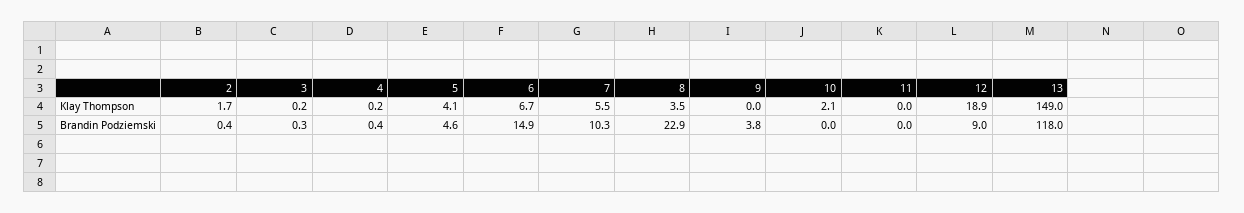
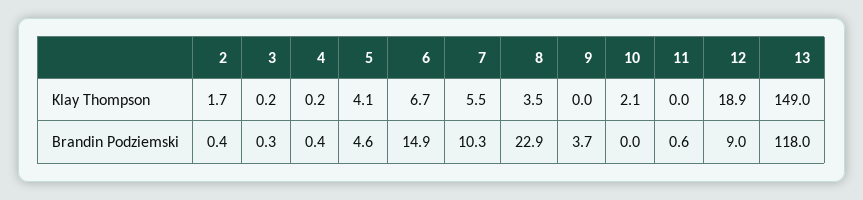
9, Brandin Podziemski: 3.8 -> 3.7
11, Brandin Podziemski: 0 -> 0.6

